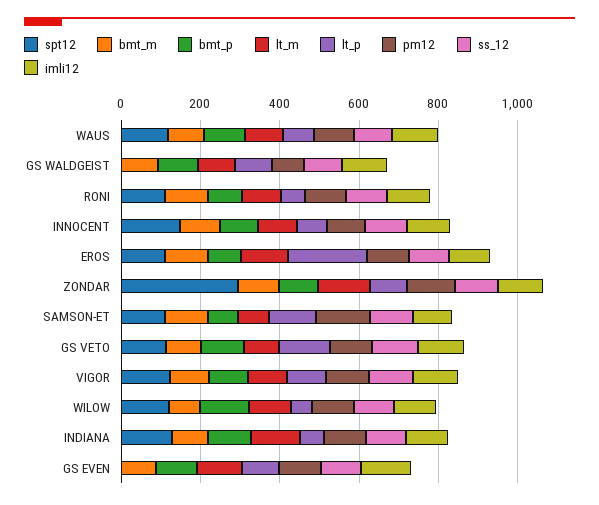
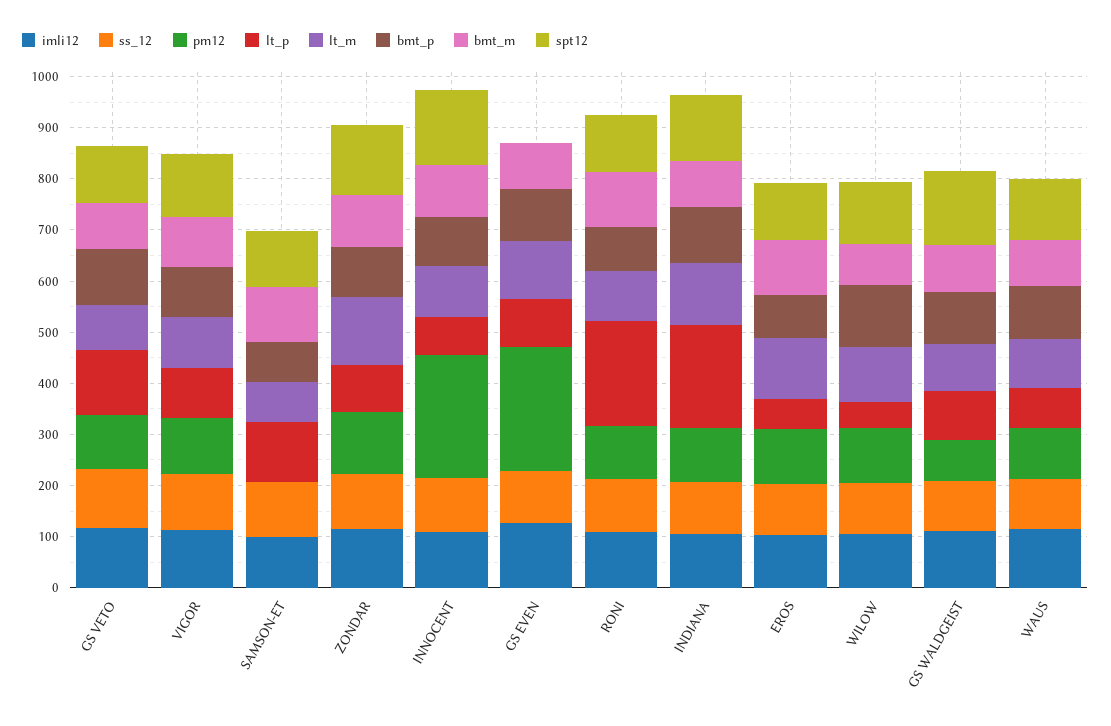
spt12, GS WALDGEIST: 0 -> 140
lt_p, RONI: 50 -> 200
pm12, INNOCENT: 100 -> 240
lt_p, EROS: 200 -> 60
spt12, ZONDAR: 300 -> 140
pm12, SAMSON-ET: 150 -> 0
lt_p, INDIANA: 50 -> 200
pm12, GS EVEN: 100 -> 240

